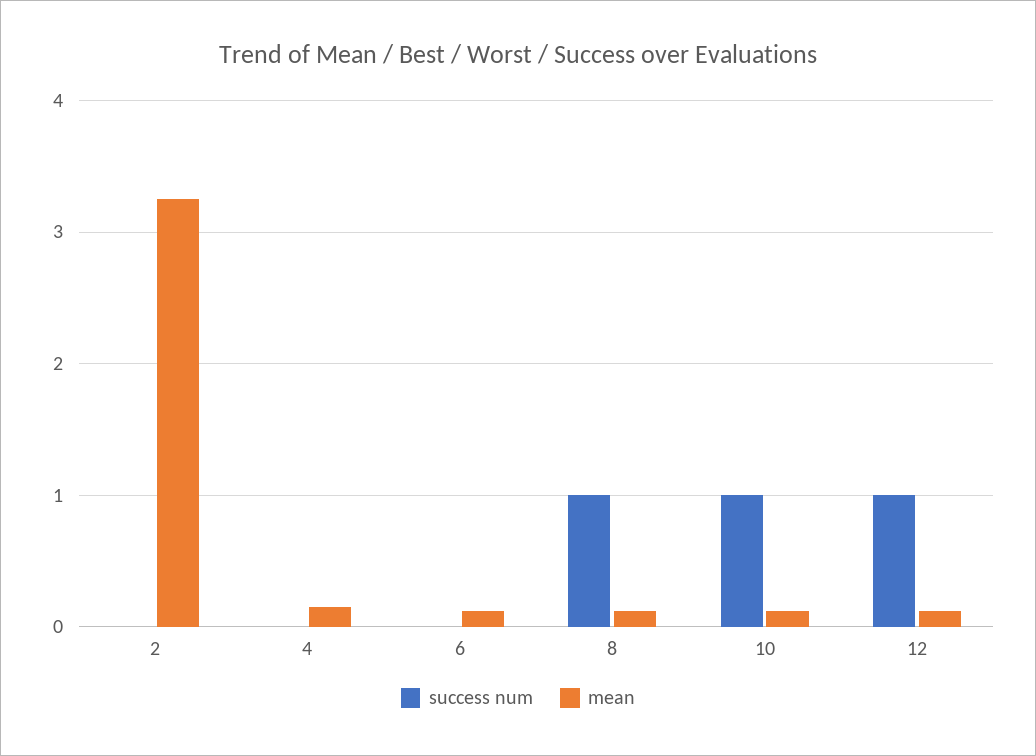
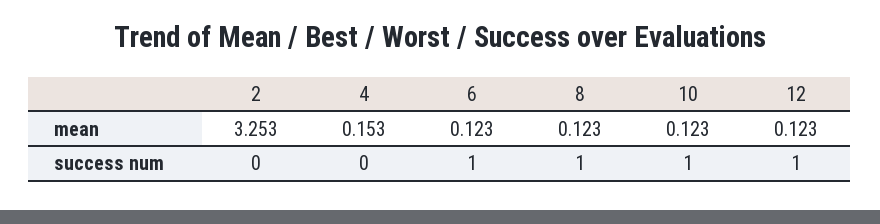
success num, 6: 0 -> 1

